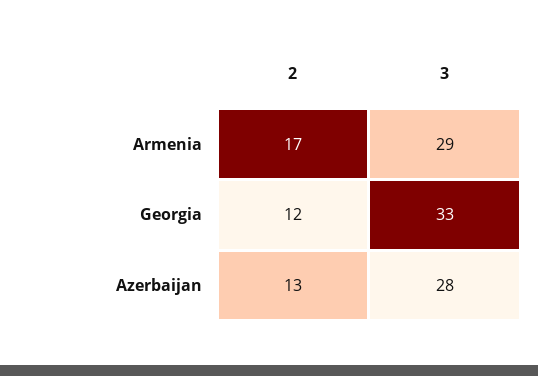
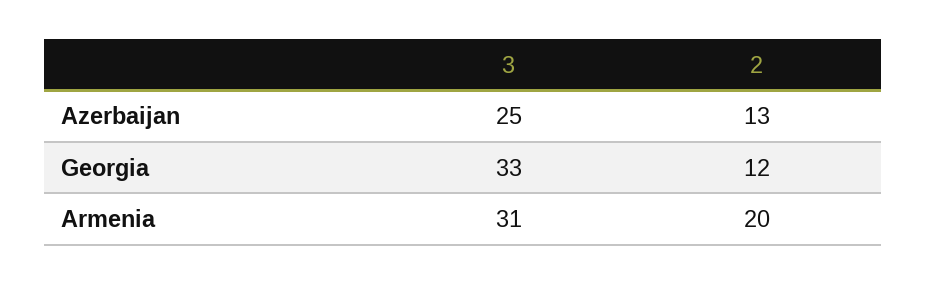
2, Armenia: 17 -> 20
3, Armenia: 29 -> 31
3, Azerbaijan: 28 -> 25

